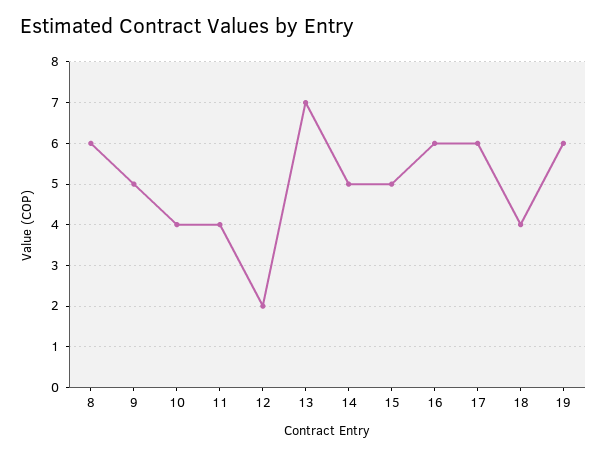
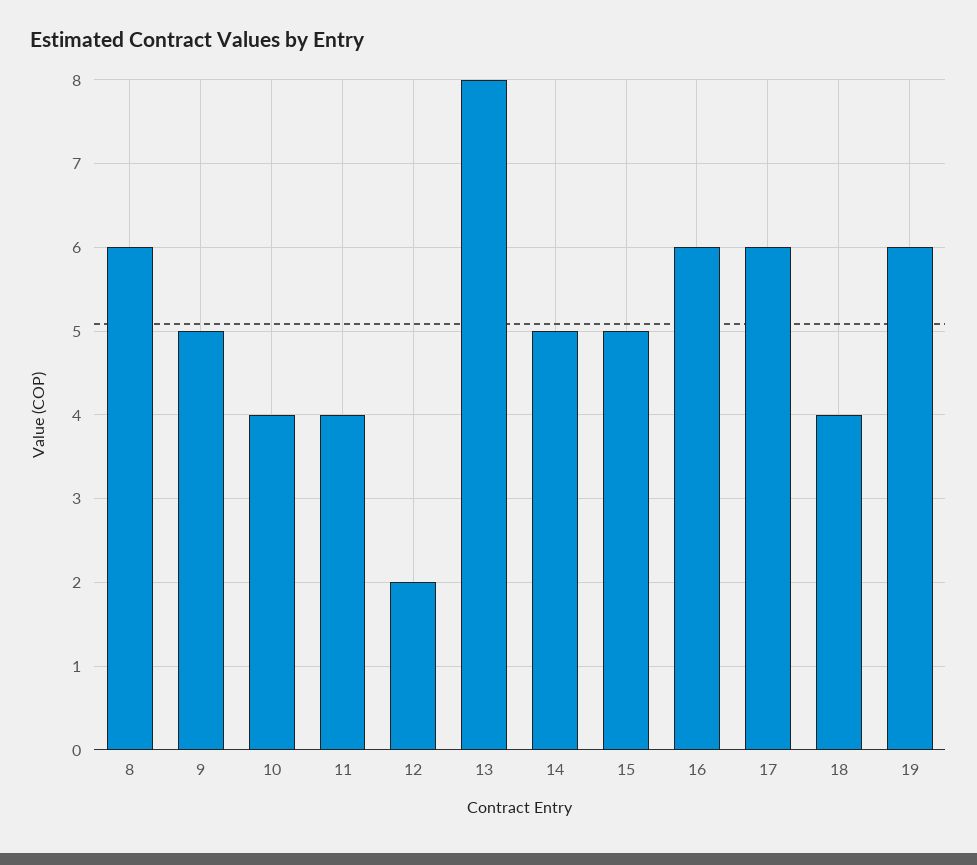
13: 7 -> 8

